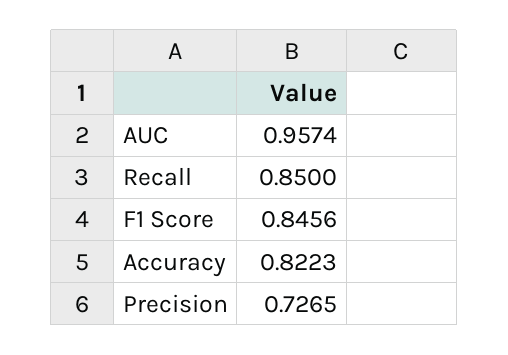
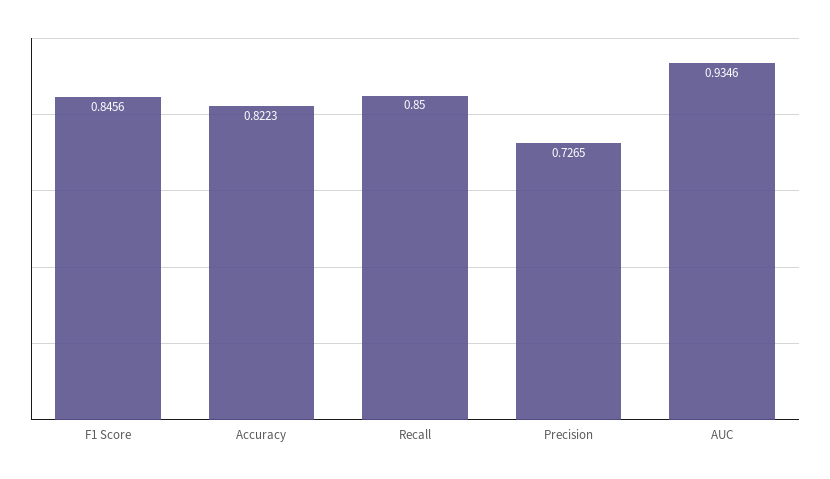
AUC: 0.9574 -> 0.9346

